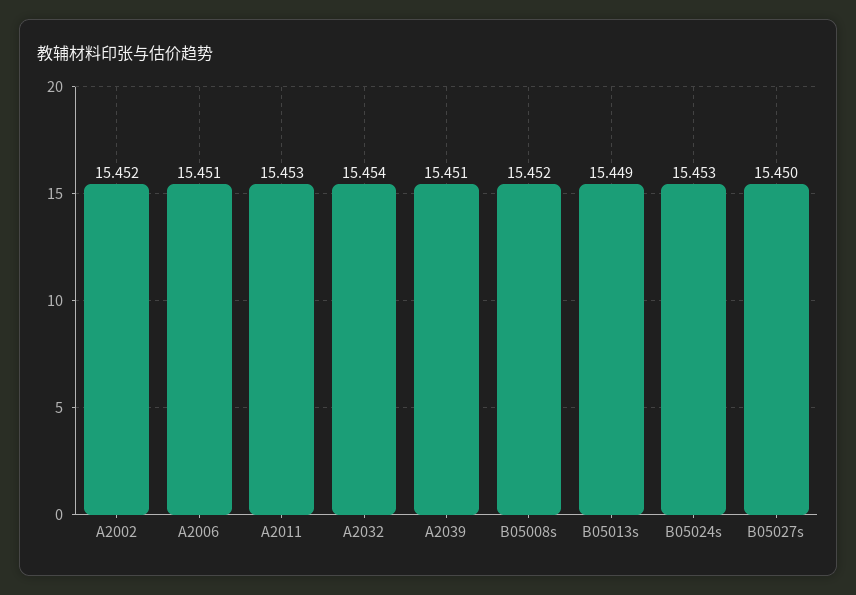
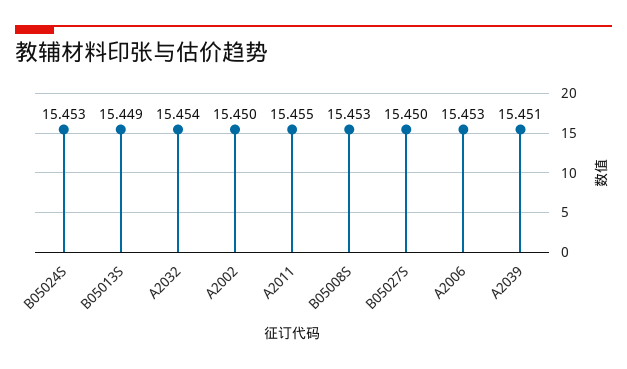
A2002: 15.452 -> 15.45
A2006: 15.451 -> 15.453
A2011: 15.453 -> 15.455
B05008s: 15.452 -> 15.453

